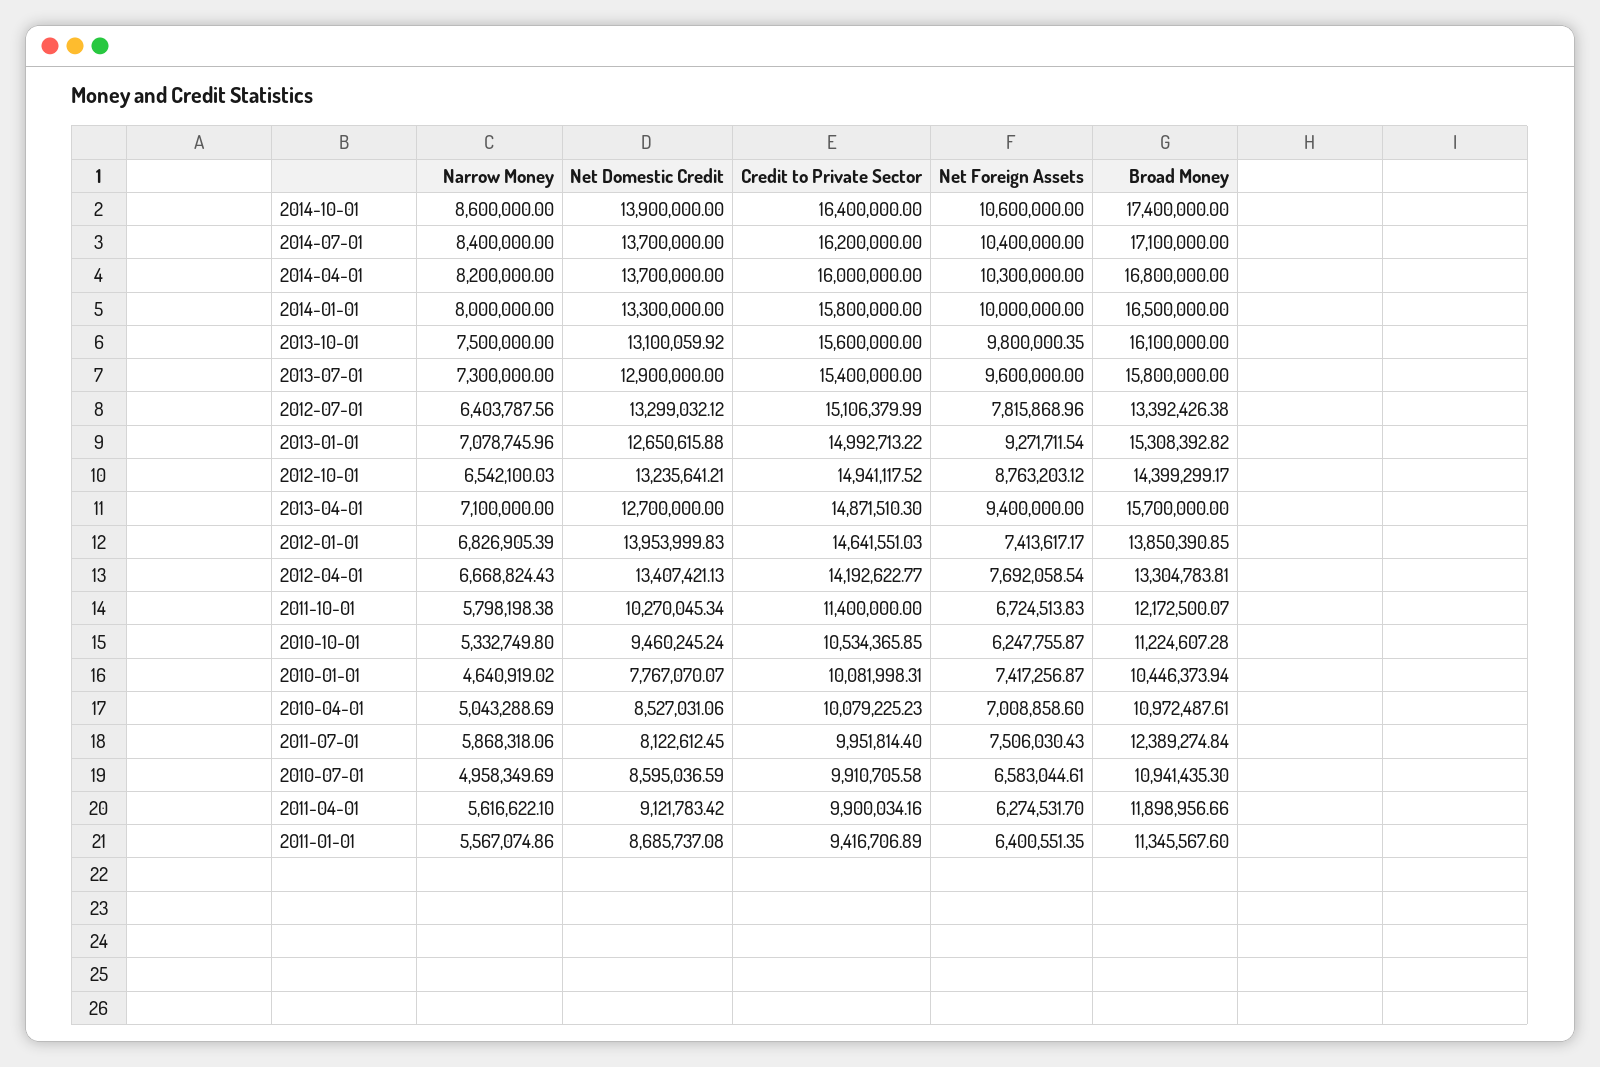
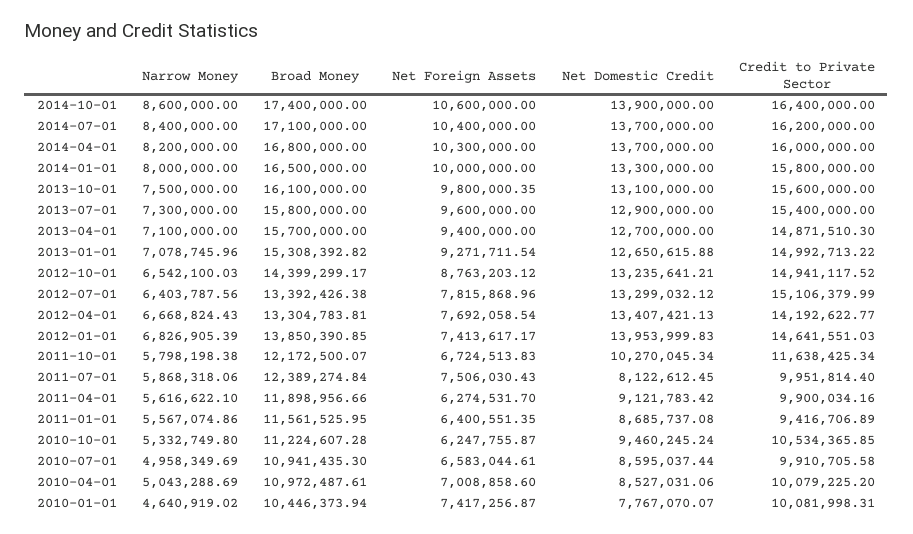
Net Domestic Credit, 2013-10-01: 13100059.92 -> 13100000
Credit to Private Sector, 2011-10-01: 11400000 -> 11638425.34
Credit to Private Sector, 2010-04-01: 10079225.23 -> 10079225.2
Net Domestic Credit, 2010-07-01: 8595036.59 -> 8595037.44
Broad Money, 2011-01-01: 11345567.6 -> 11561525.95

